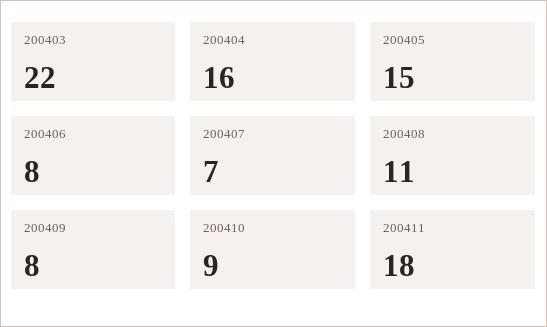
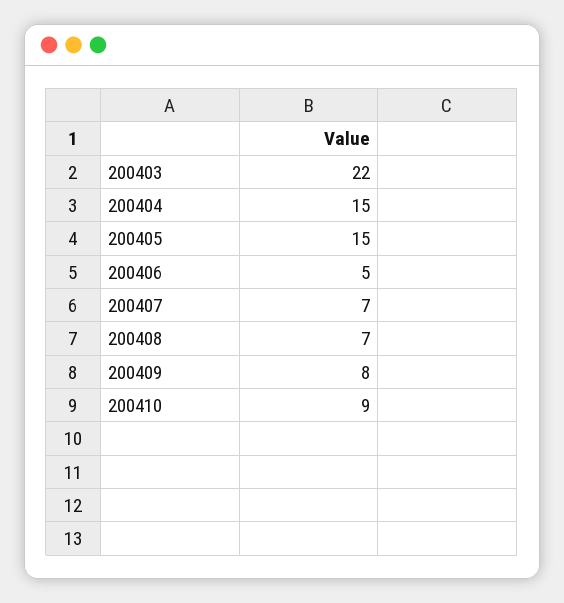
200404: 16 -> 15
200406: 8 -> 5
200408: 11 -> 7
200411: 18 -> none

